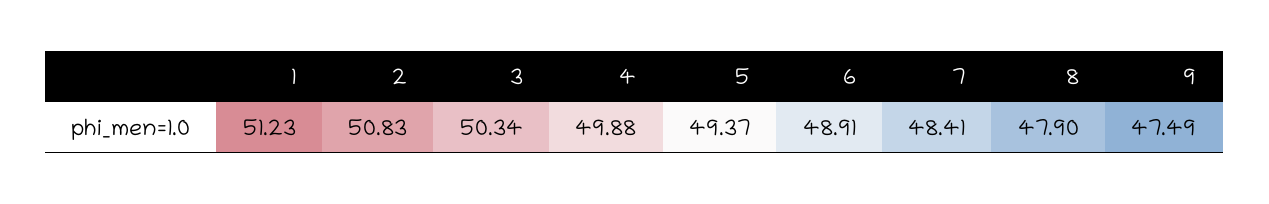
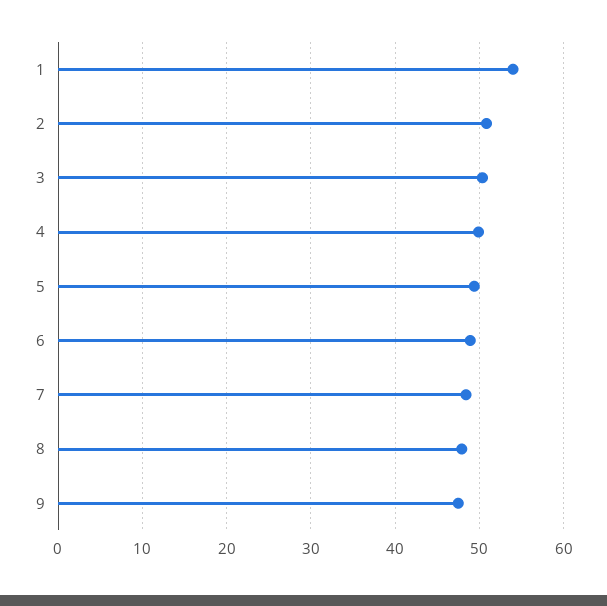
1: 51.23 -> 54

